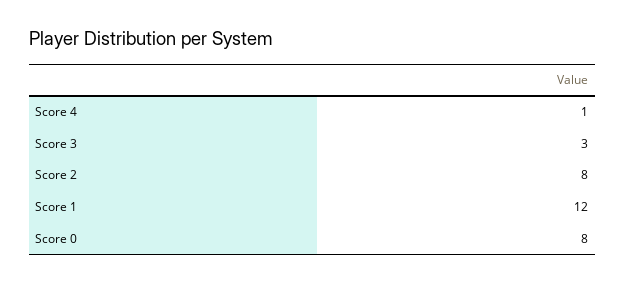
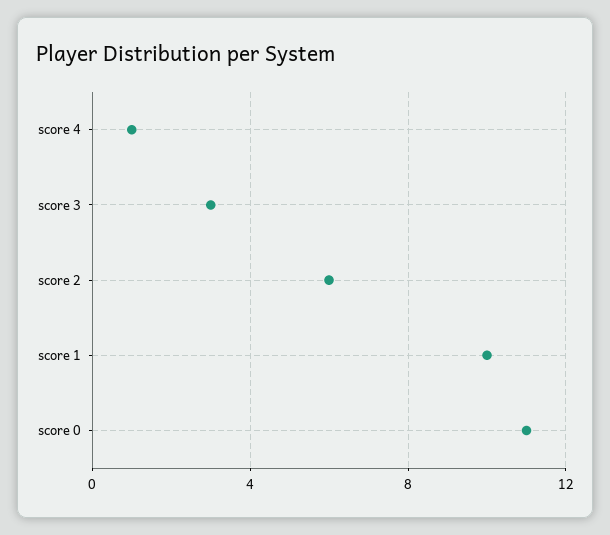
Score 2: 8 -> 6
Score 1: 12 -> 10
Score 0: 8 -> 11

